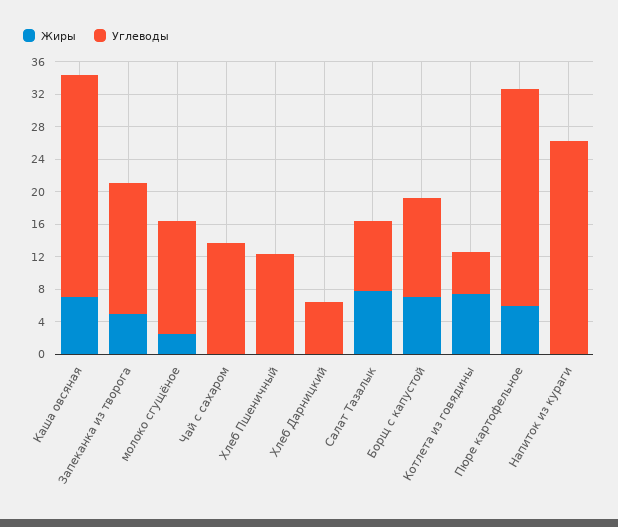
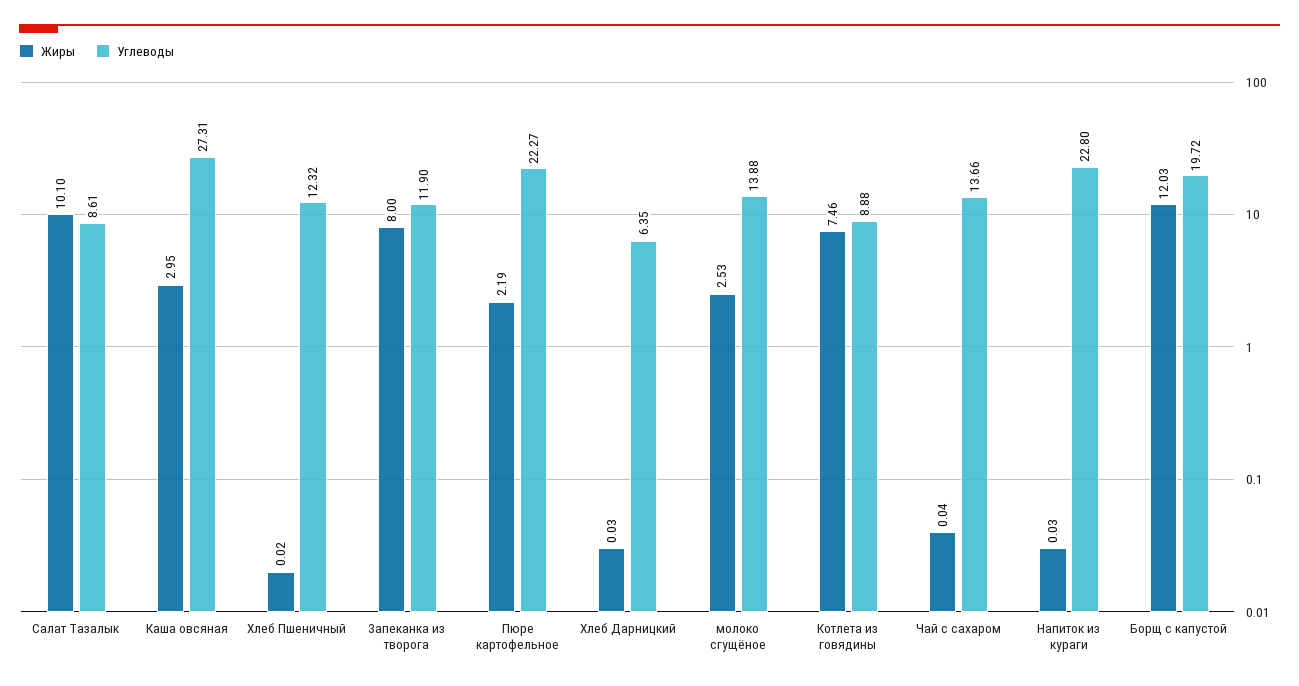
Жиры, Каша овсяная: 7 -> 2.95
Жиры, Запеканка из творога: 5 -> 8
Углеводы, Запеканка из творога: 16 -> 11.9
Жиры, Салат Тазалык: 8 -> 10.1
Жиры, Борщ с капустой: 7 -> 12.03
Углеводы, Борщ с капустой: 12 -> 19.72
Углеводы, Котлета из говядины: 5 -> 8.88
Жиры, Пюре картофельное: 6 -> 2.19
Углеводы, Пюре картофельное: 27 -> 22.27
Углеводы, Напиток из кураги: 26 -> 22.8

